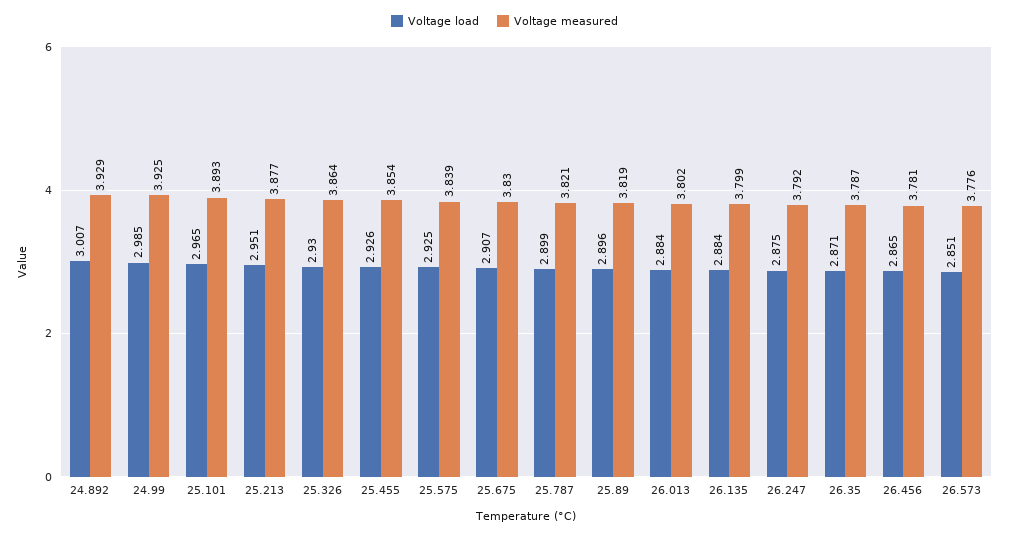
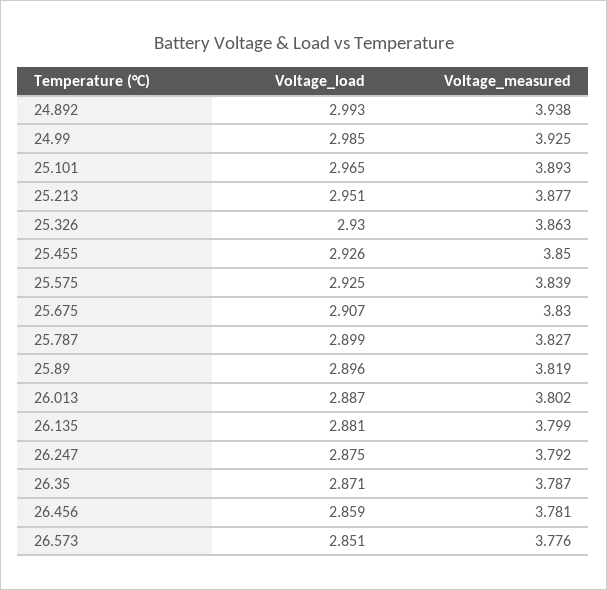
Voltage load, 24.892: 3.007 -> 2.993
Voltage measured, 24.892: 3.929 -> 3.938
Voltage measured, 25.326: 3.864 -> 3.863
Voltage measured, 25.455: 3.854 -> 3.85
Voltage measured, 25.787: 3.821 -> 3.827
Voltage load, 26.013: 2.884 -> 2.887
Voltage load, 26.135: 2.884 -> 2.881
Voltage load, 26.456: 2.865 -> 2.859

